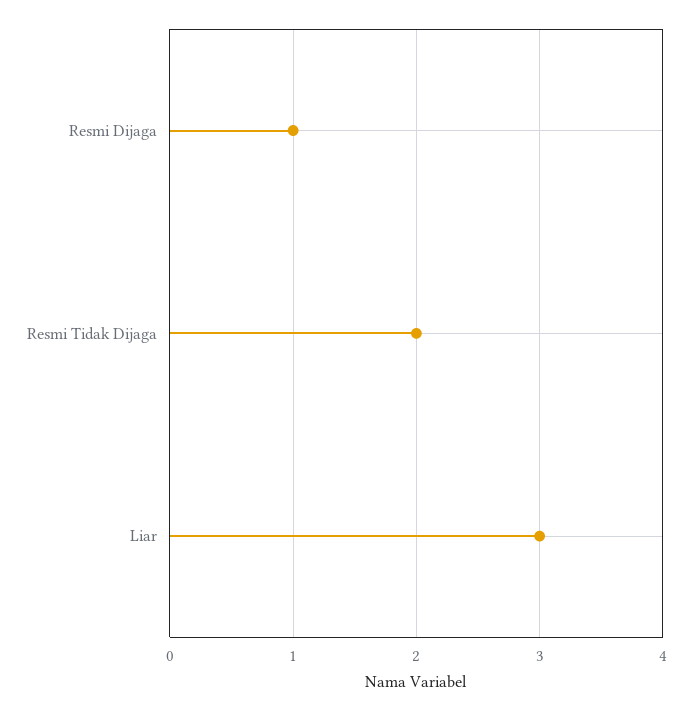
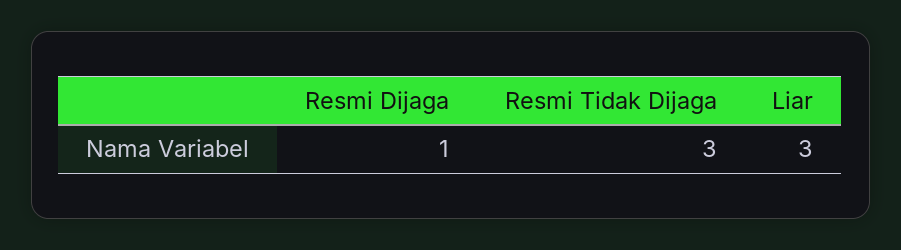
Resmi Tidak Dijaga: 2 -> 3

